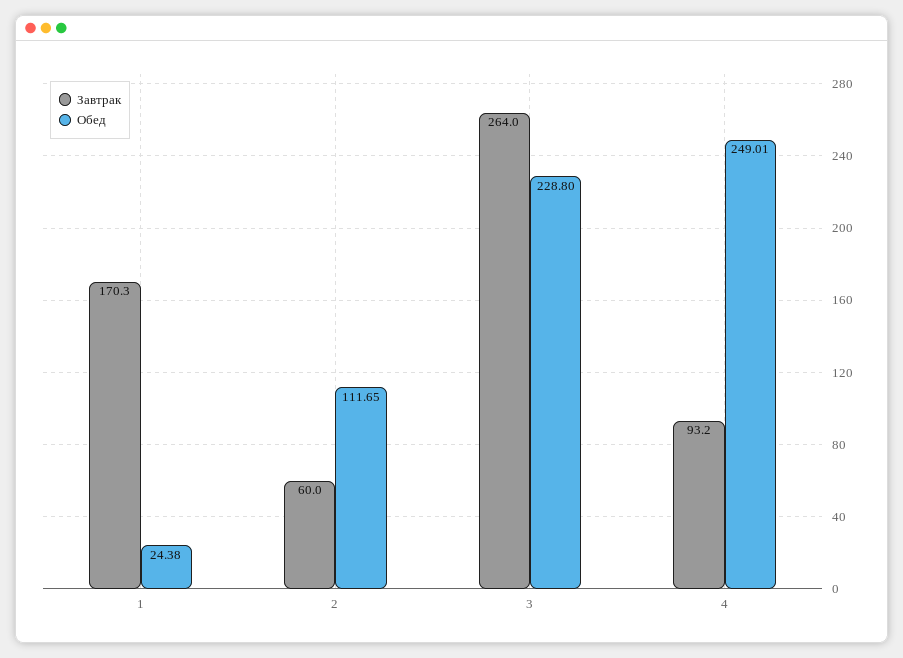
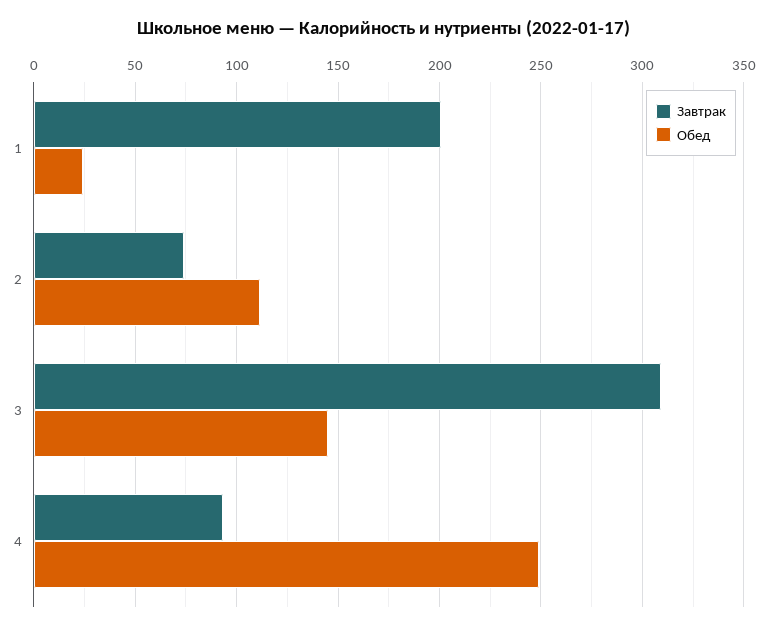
Завтрак, 1: 170.3 -> 200
Завтрак, 2: 60 -> 75
Завтрак, 3: 264 -> 310
Обед, 3: 228.8 -> 145

